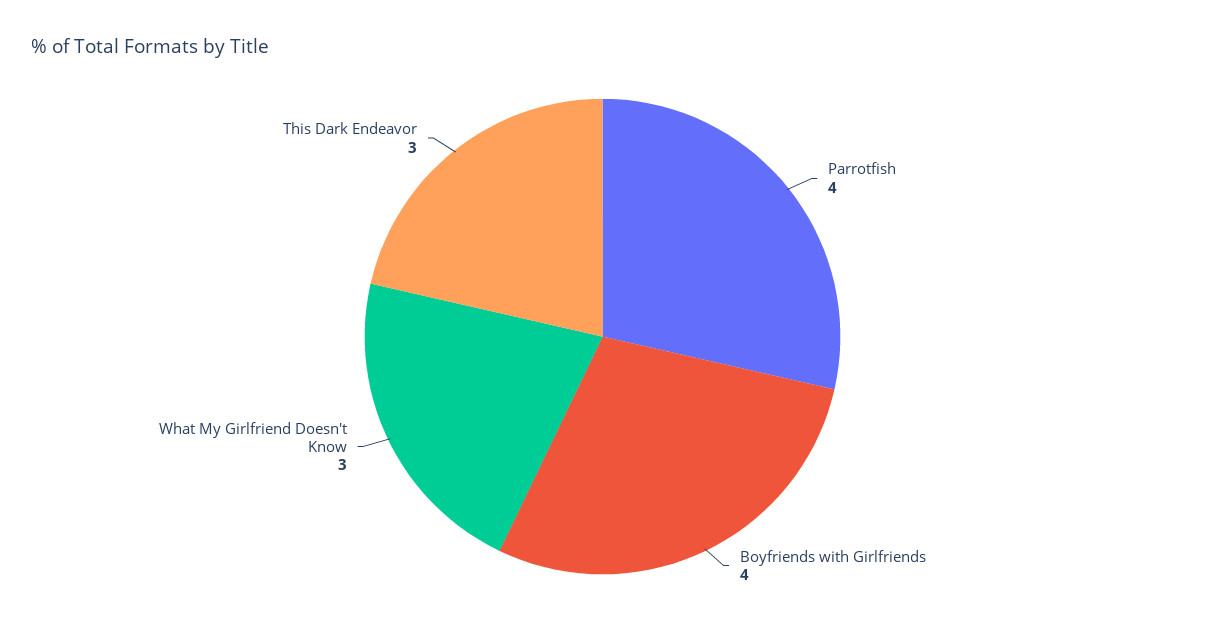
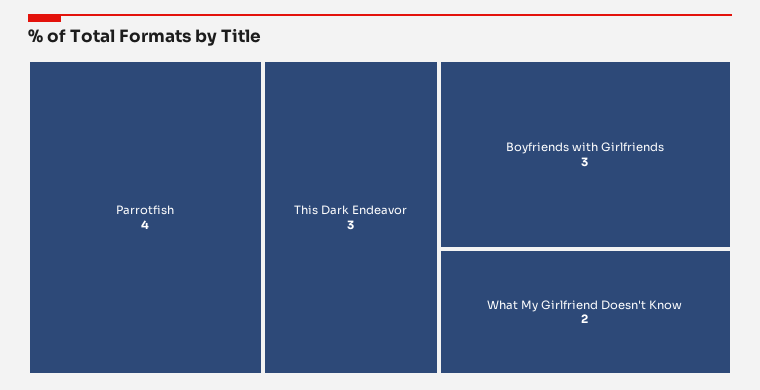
Boyfriends with Girlfriends: 4 -> 3
What My Girlfriend Doesn't Know: 3 -> 2

